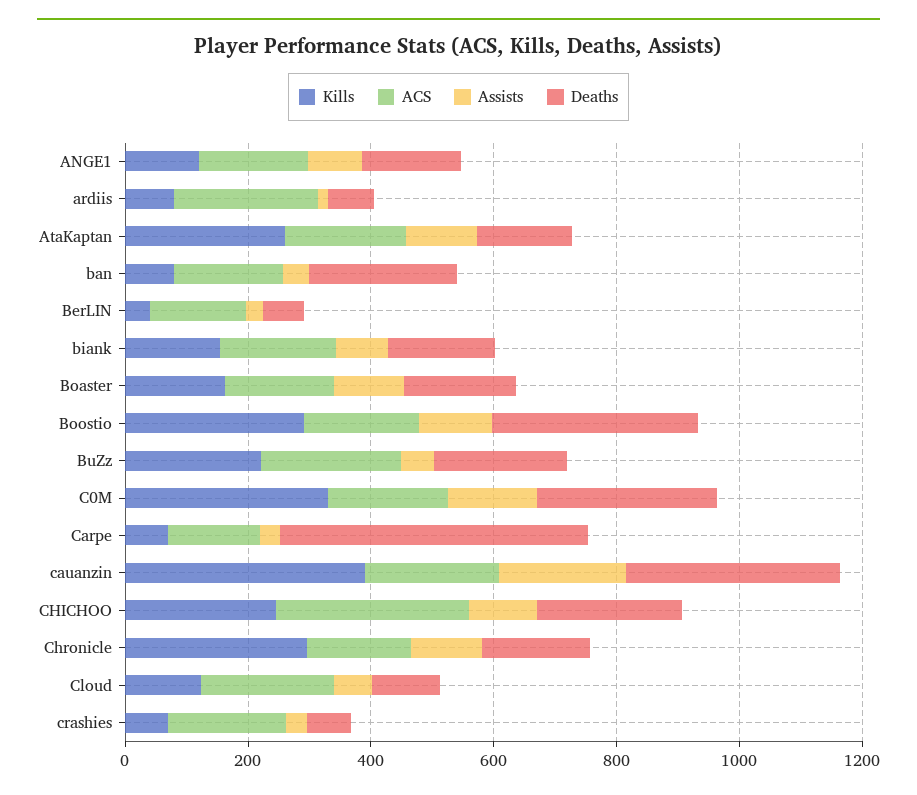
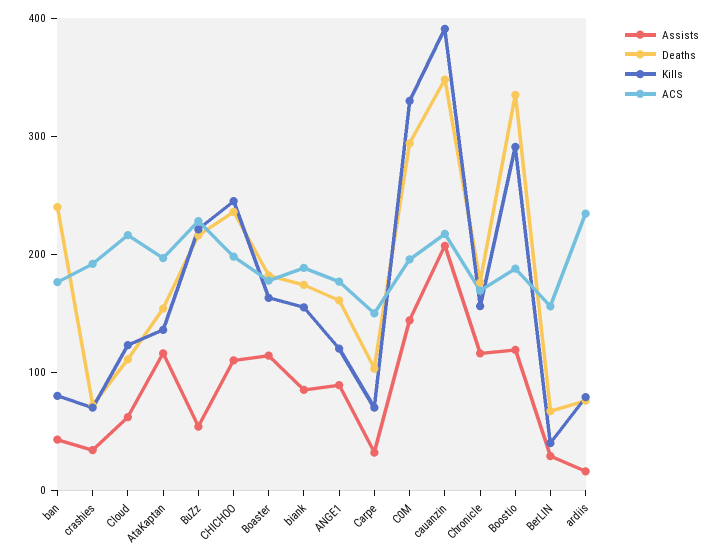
Kills, AtaKaptan: 250 -> 140
Deaths, Carpe: 500 -> 100
ACS, CHICHOO: 300 -> 200
Kills, Chronicle: 300 -> 160

